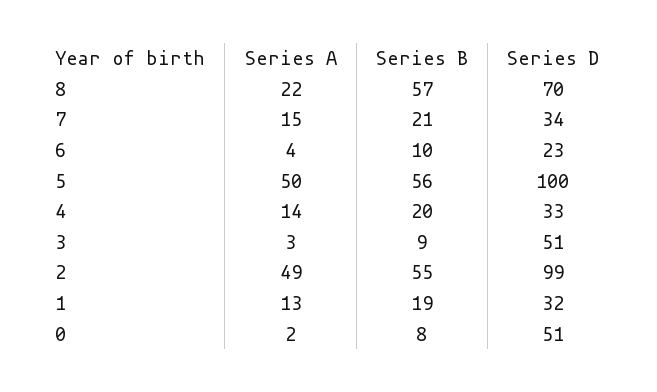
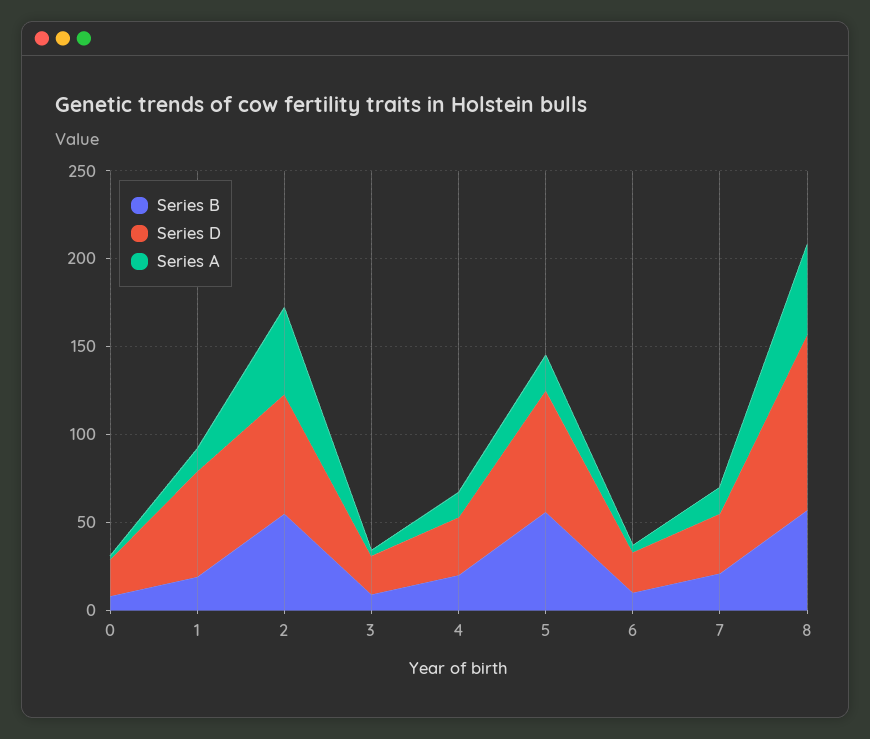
Series A, 8: 22 -> 50
Series D, 8: 70 -> 100
Series A, 5: 50 -> 20
Series D, 5: 100 -> 70
Series D, 3: 51 -> 20
Series D, 2: 99 -> 70
Series D, 1: 32 -> 60
Series D, 0: 51 -> 20

